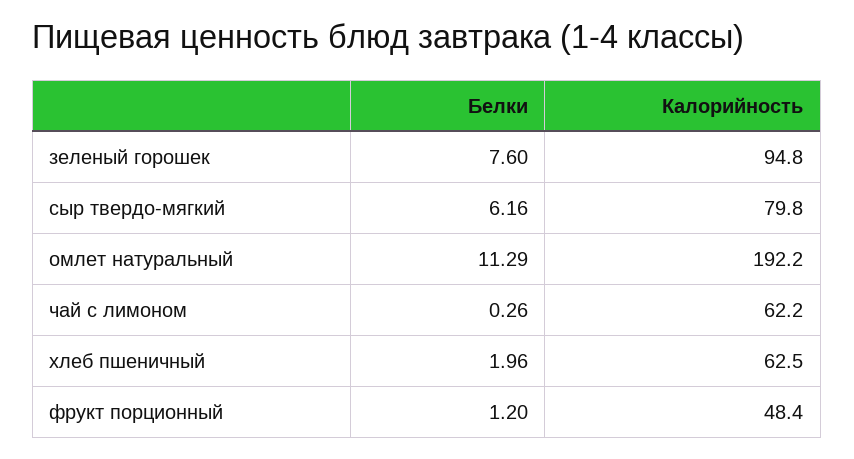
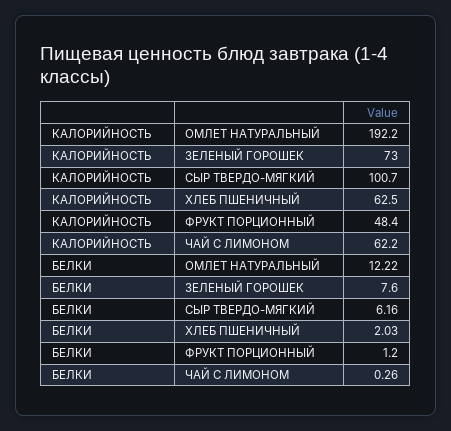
Калорийность, зеленый горошек: 94.8 -> 73
Калорийность, сыр твердо-мягкий: 79.8 -> 100.7
Белки, омлет натуральный: 11.29 -> 12.22
Белки, хлеб пшеничный: 1.96 -> 2.03

